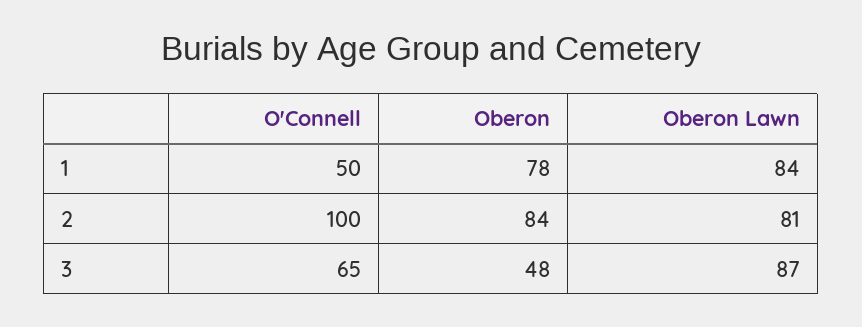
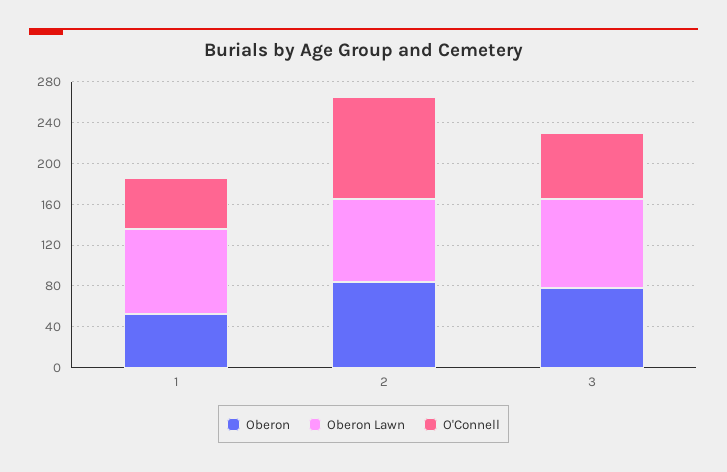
Oberon, 1: 78 -> 50
Oberon, 3: 48 -> 80

